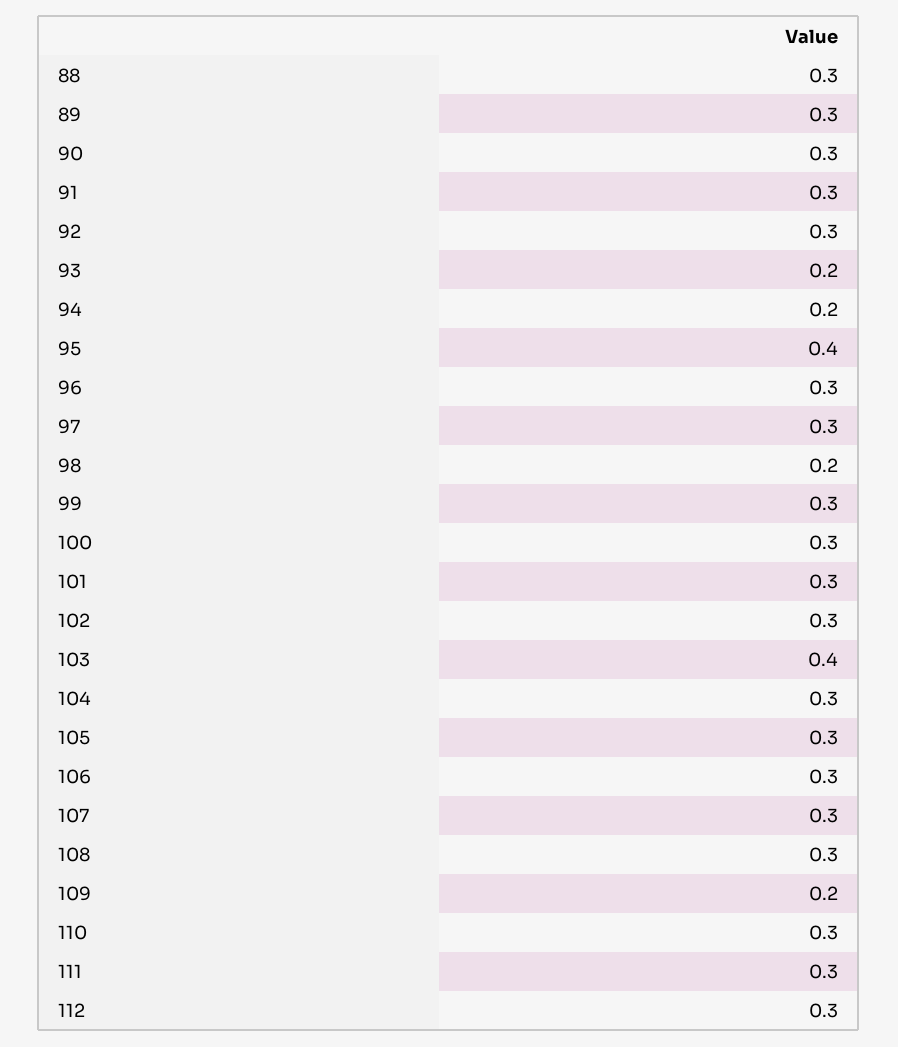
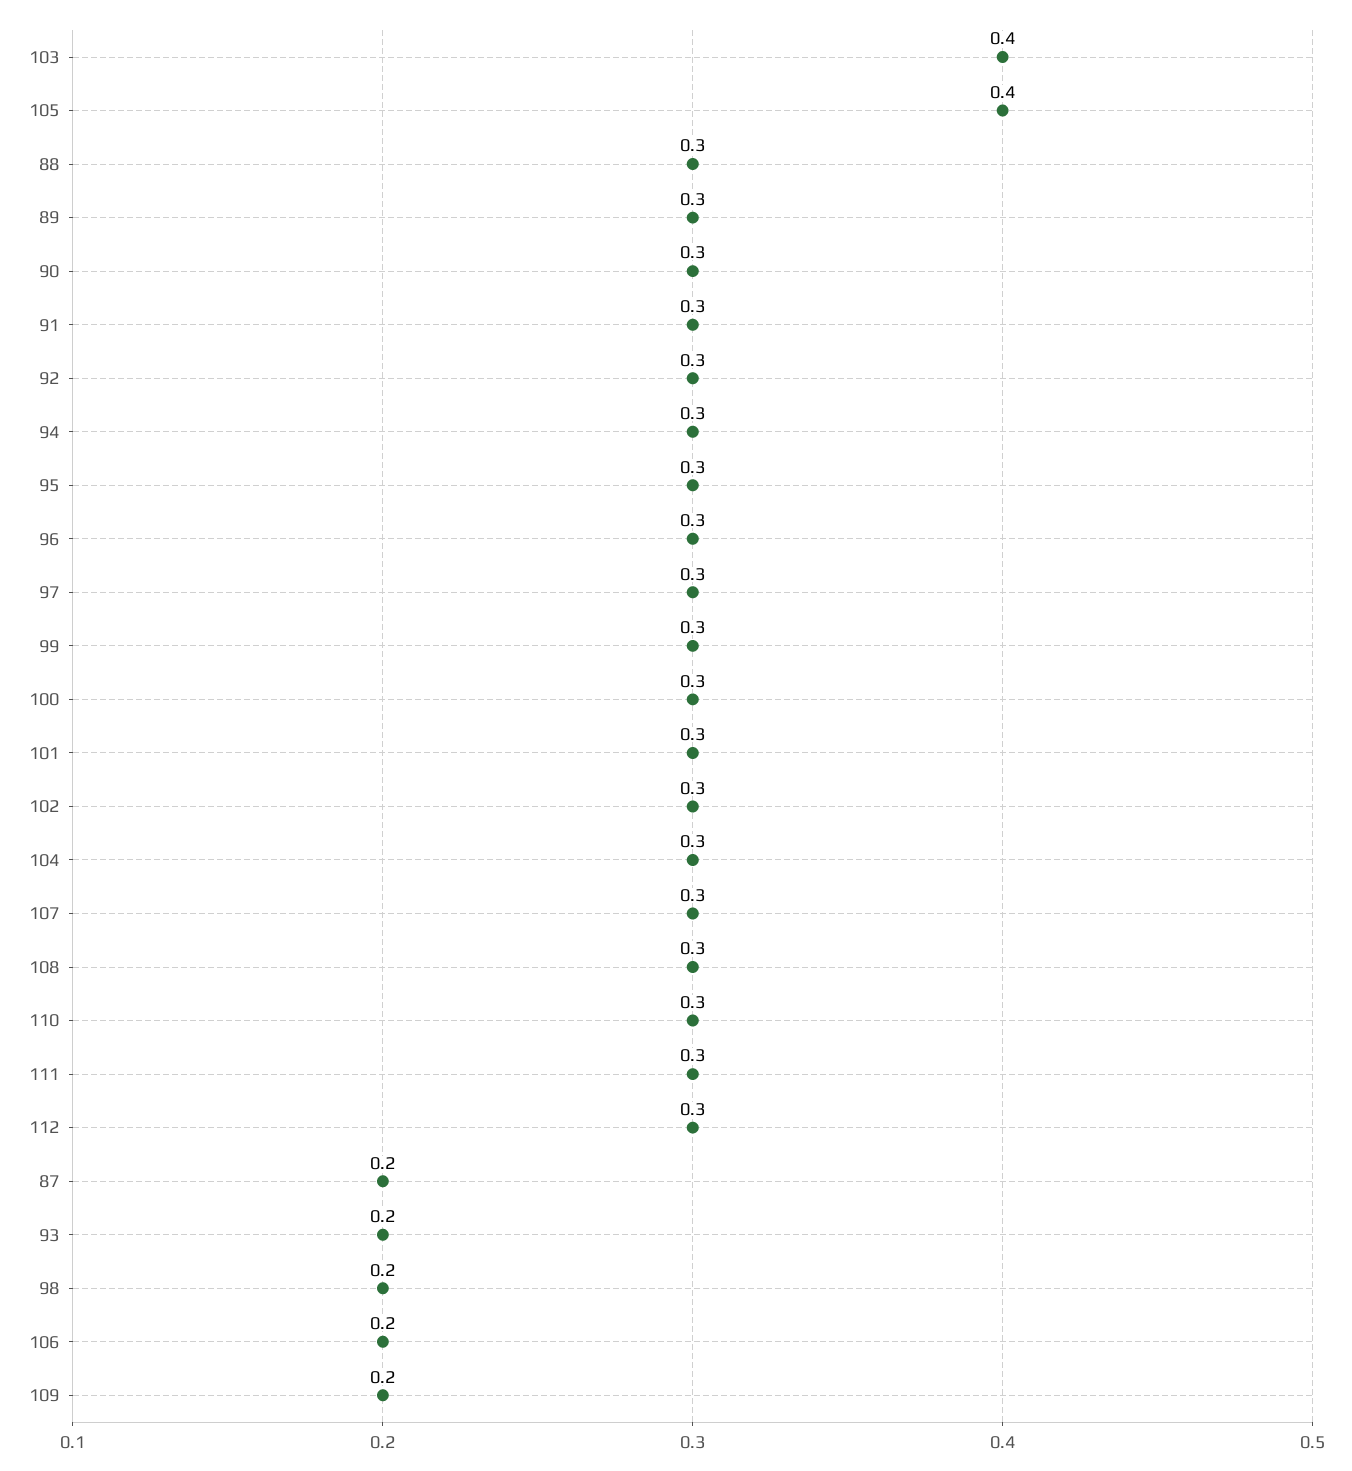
94: 0.2 -> 0.3
95: 0.4 -> 0.3
105: 0.3 -> 0.4
106: 0.3 -> 0.2
87: none -> 0.2

